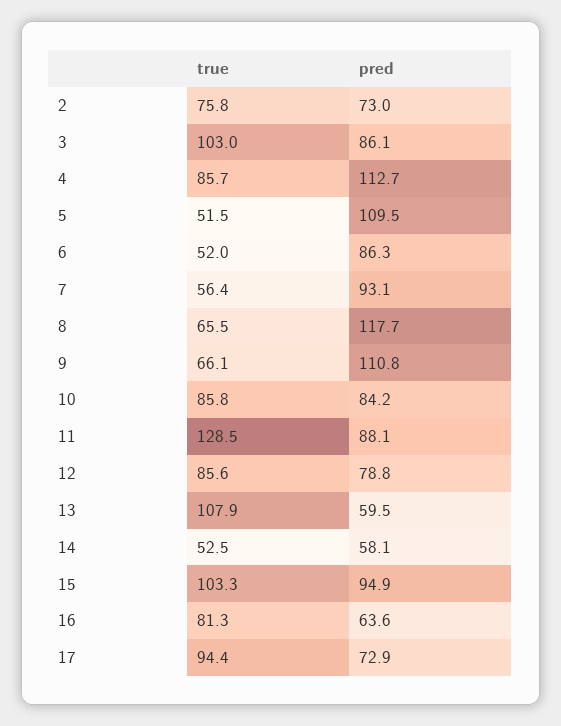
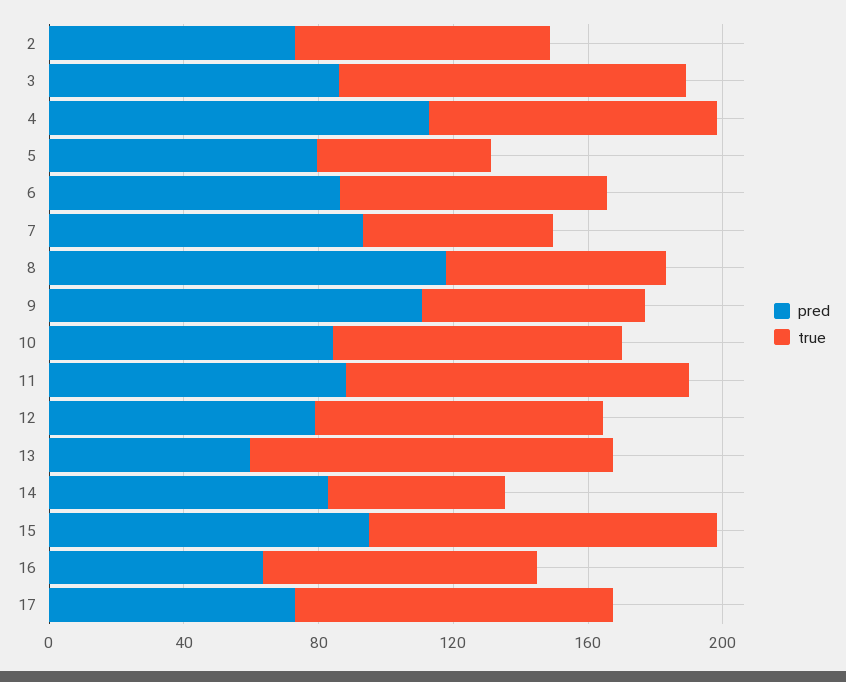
pred, 5: 109.5 -> 80
true, 6: 52 -> 80
true, 11: 128.5 -> 100
pred, 14: 58.1 -> 80

